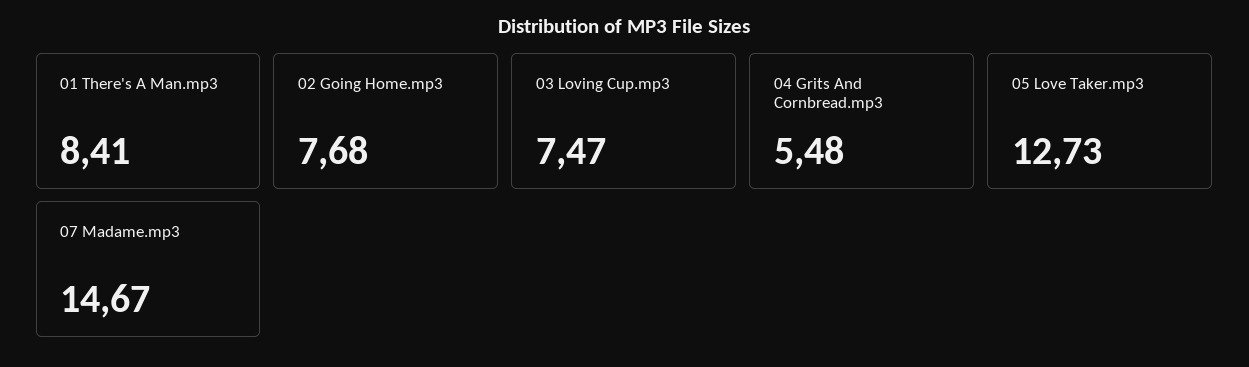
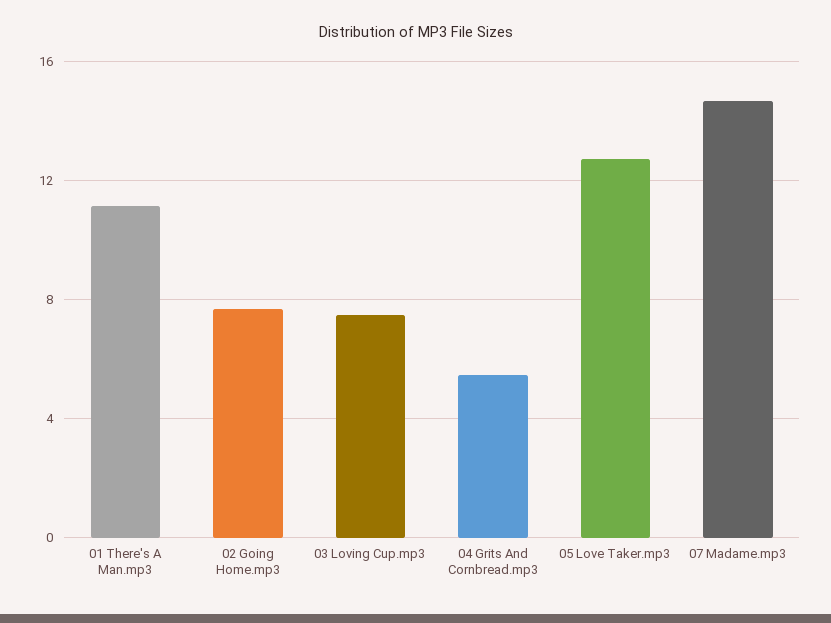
01 There's A Man.mp3: 8.41 -> 11

